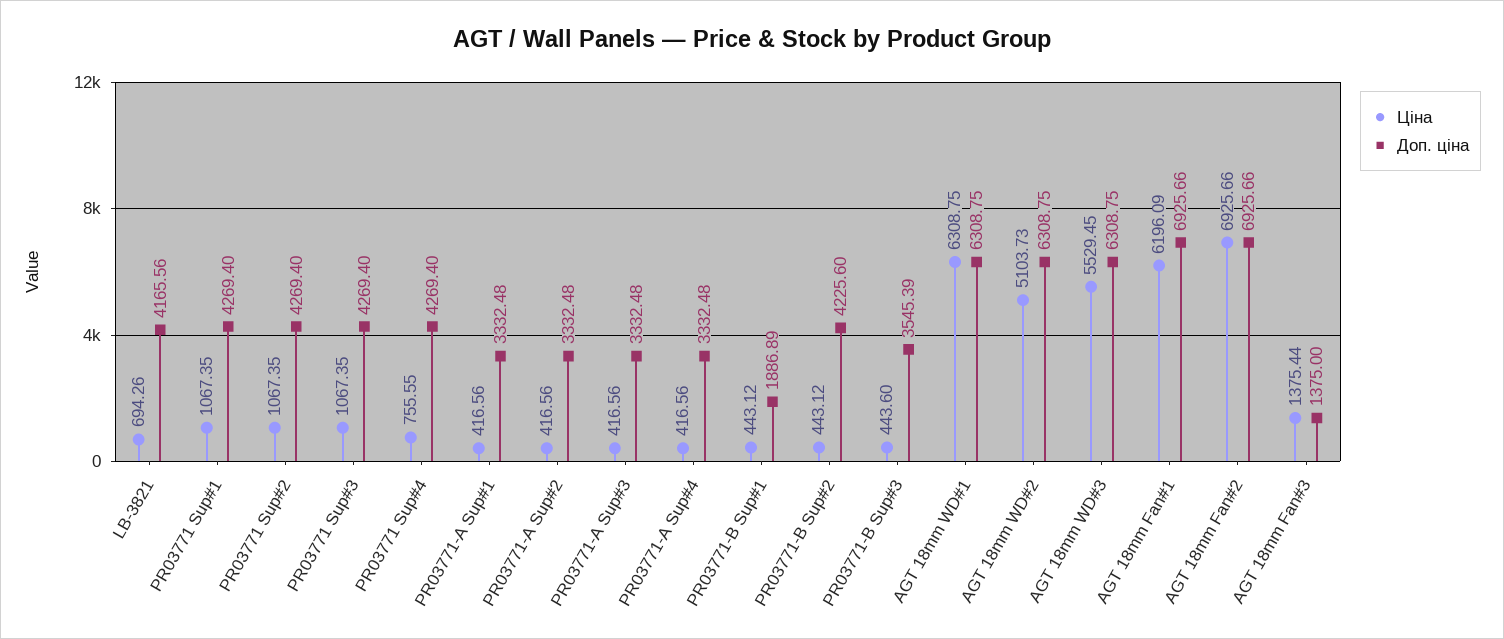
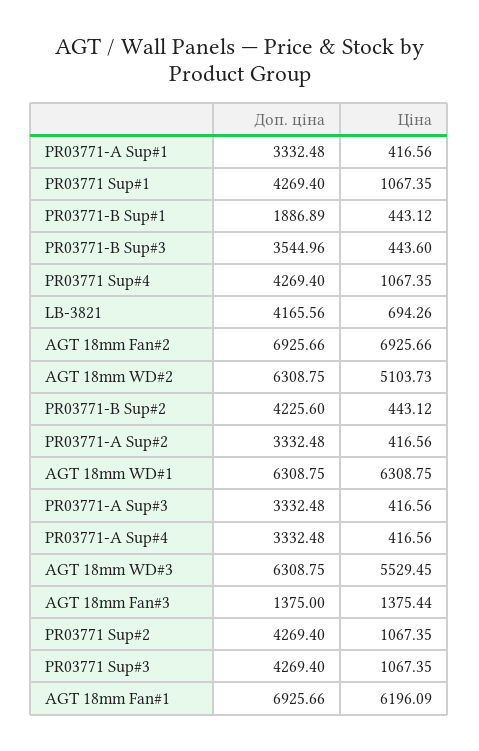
Ціна, PR03771 Sup#4: 755.55 -> 1067.35
Доп. ціна, PR03771-B Sup#3: 3545.39 -> 3544.96

